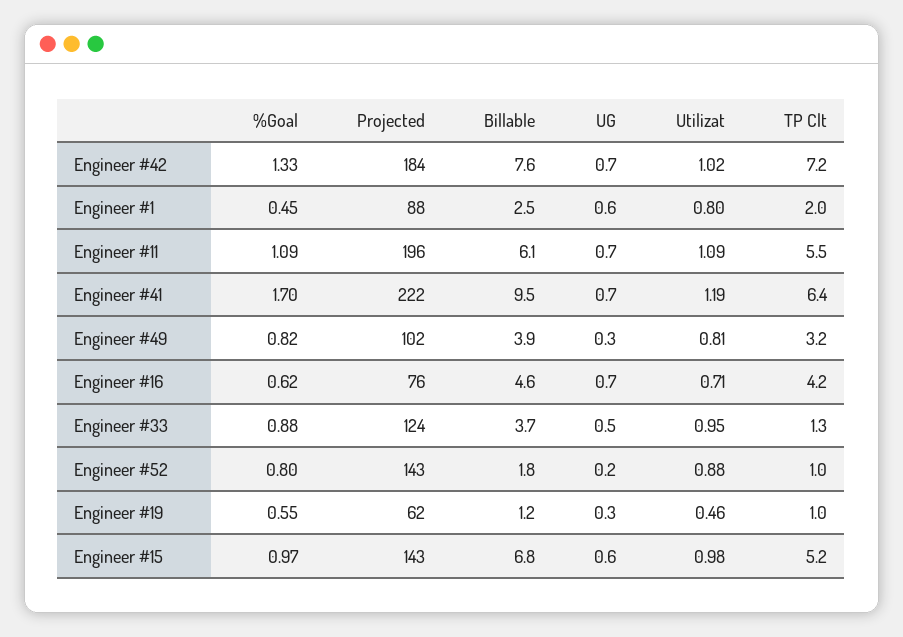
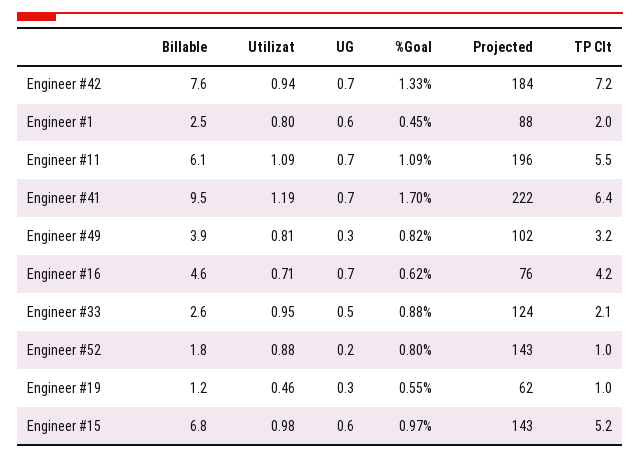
Utilizat, Engineer #42: 1.02 -> 0.94
Billable, Engineer #33: 3.7 -> 2.6
TP Clt, Engineer #33: 1.3 -> 2.1

